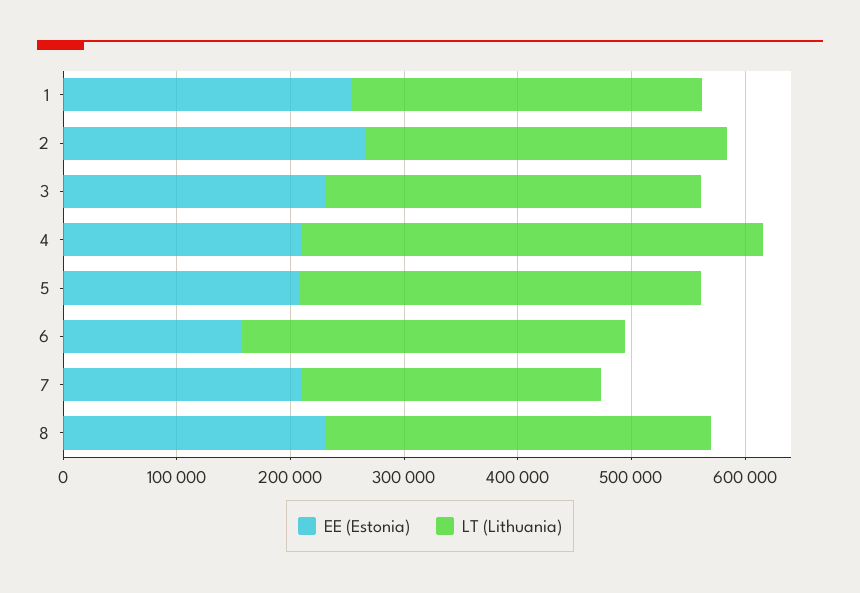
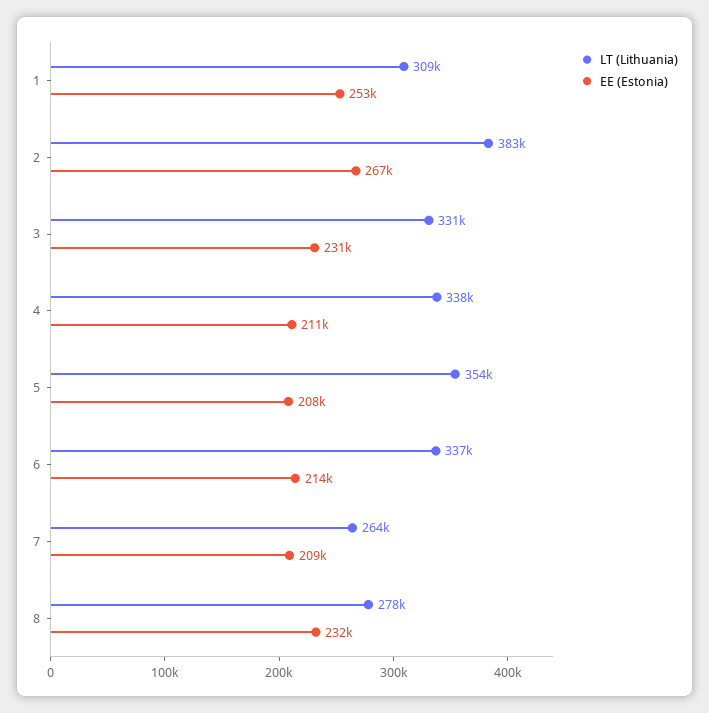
LT (Lithuania), 2: 320000 -> 383000
LT (Lithuania), 4: 400000 -> 338000
EE (Estonia), 6: 160000 -> 214000
LT (Lithuania), 8: 340000 -> 278000

